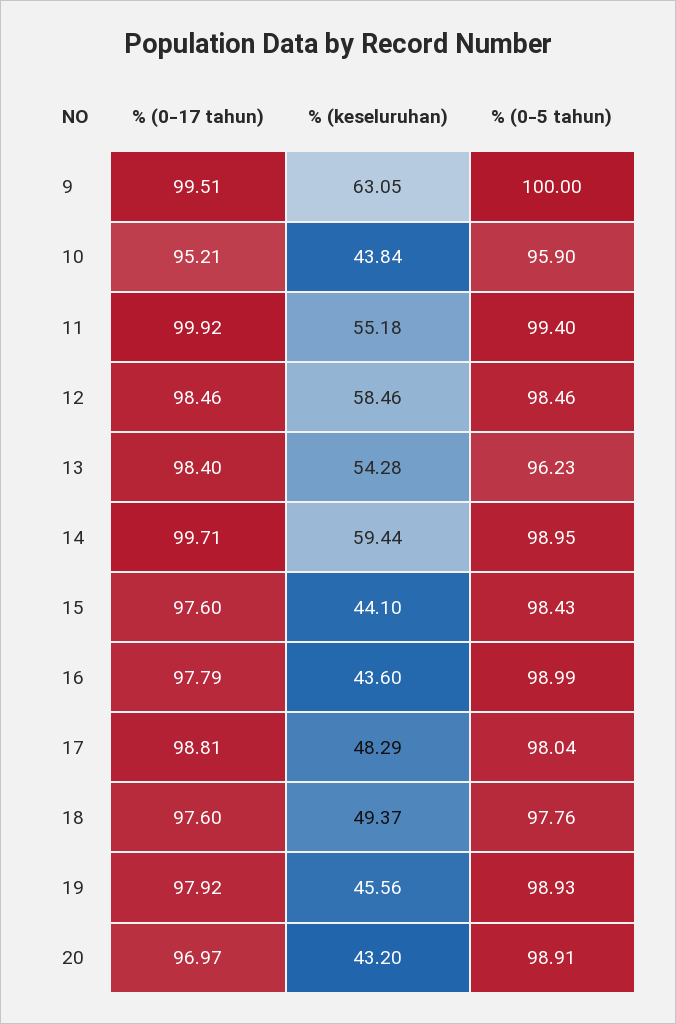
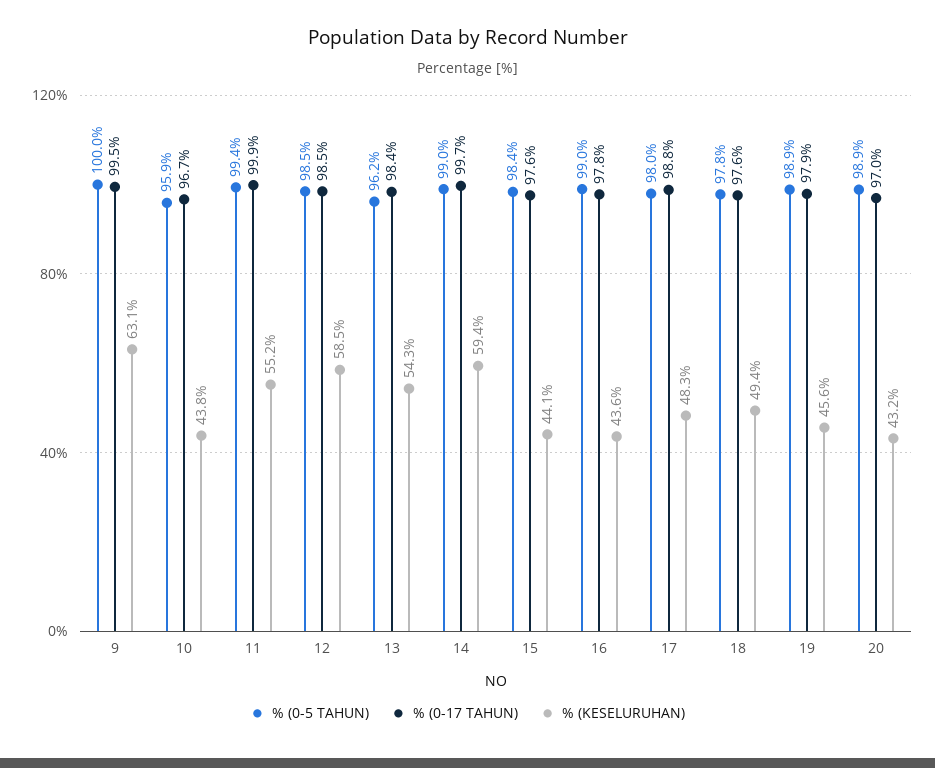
% (0-17 tahun), 10: 95.21 -> 96.7

